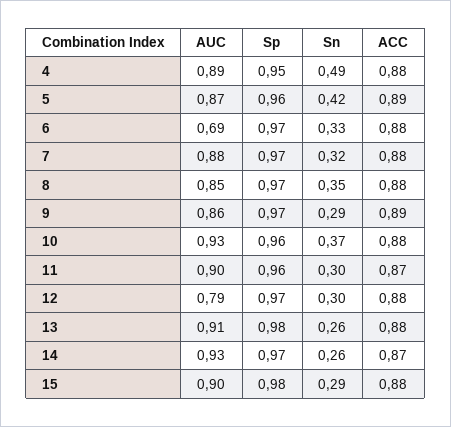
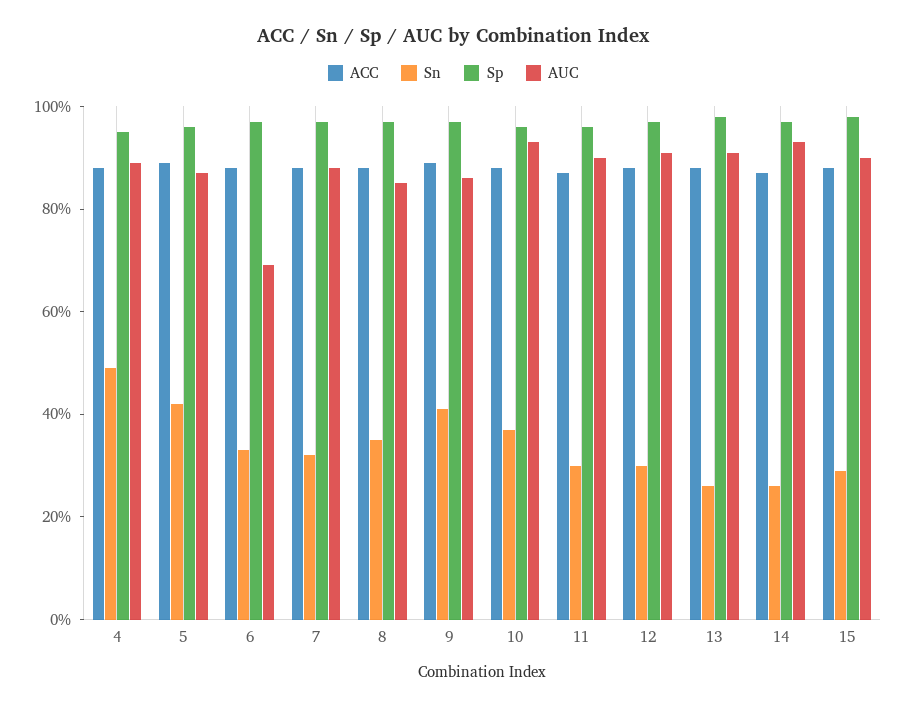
Sn, 9: 0.29 -> 0.4
AUC, 12: 0.79 -> 0.9

